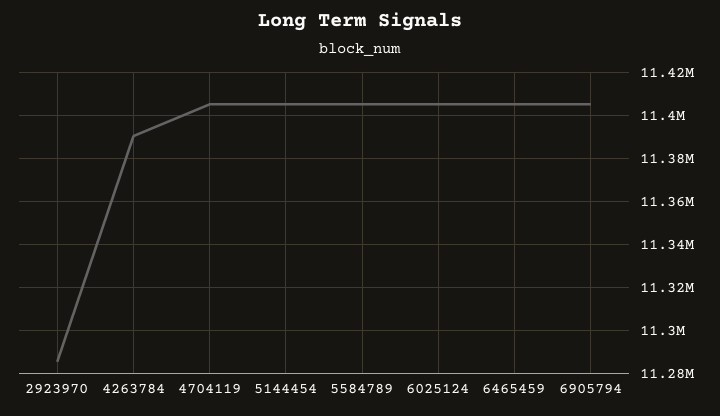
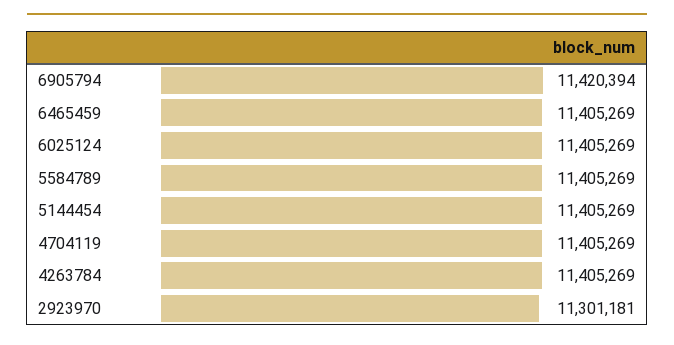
2923970: 11285000 -> 11301181
4263784: 11390000 -> 11405269
6905794: 11405000 -> 11420394

